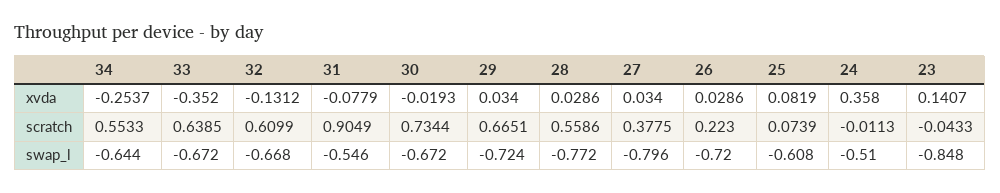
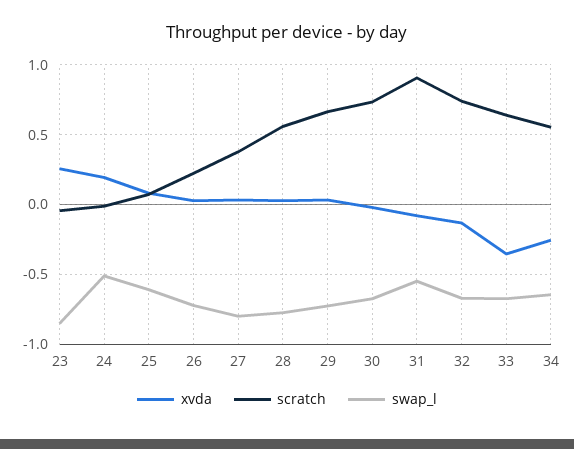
xvda, 24: 0.358 -> 0.2
xvda, 23: 0.1407 -> 0.25
scratch, 32: 0.6099 -> 0.75

